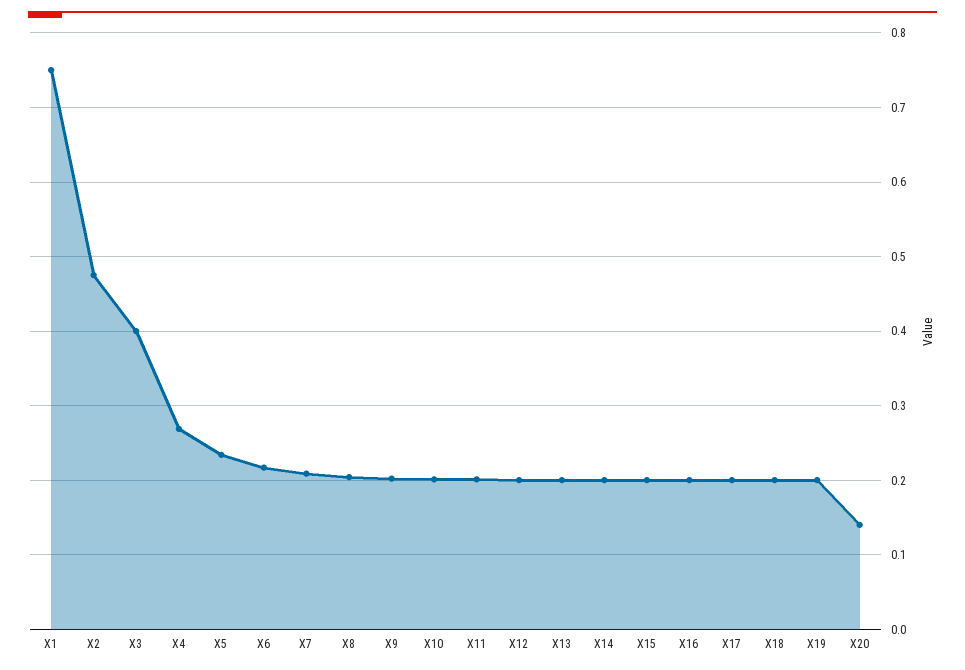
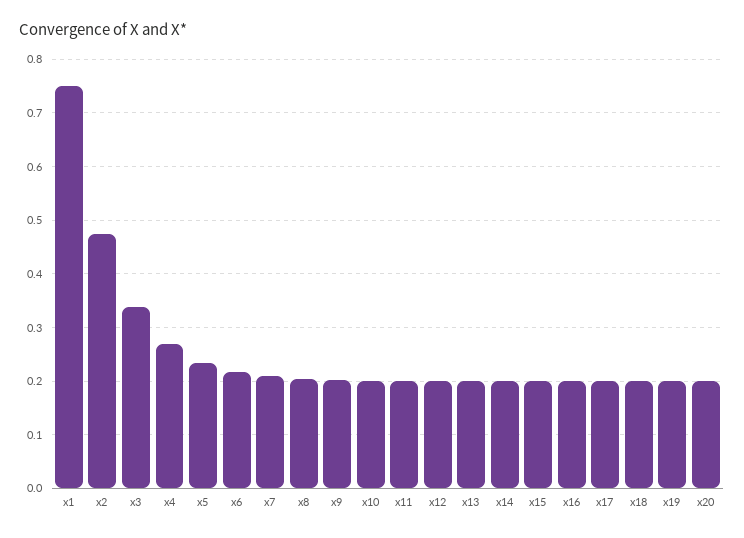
X3: 0.4 -> 0.34
X20: 0.14 -> 0.2

